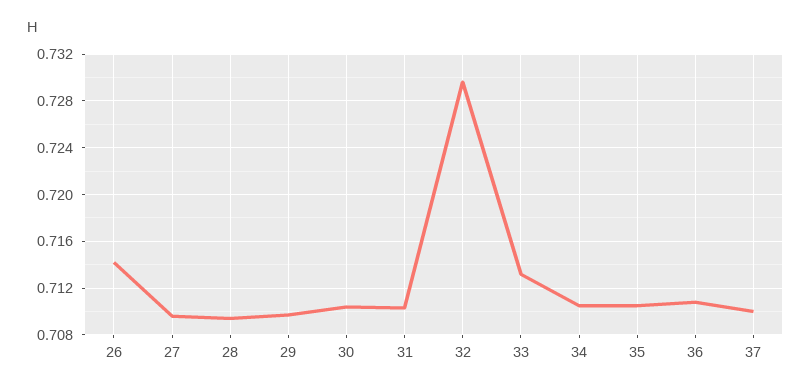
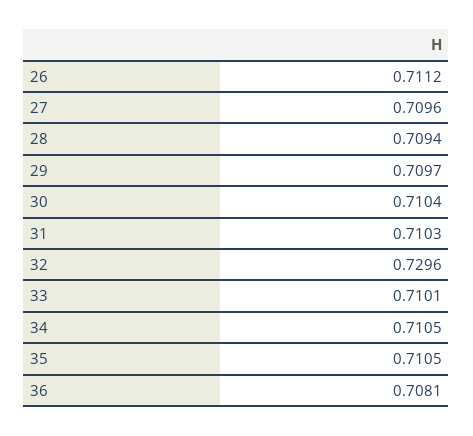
26: 0.714 -> 0.7112
33: 0.713 -> 0.7101
36: 0.711 -> 0.7081
37: 0.71 -> none

